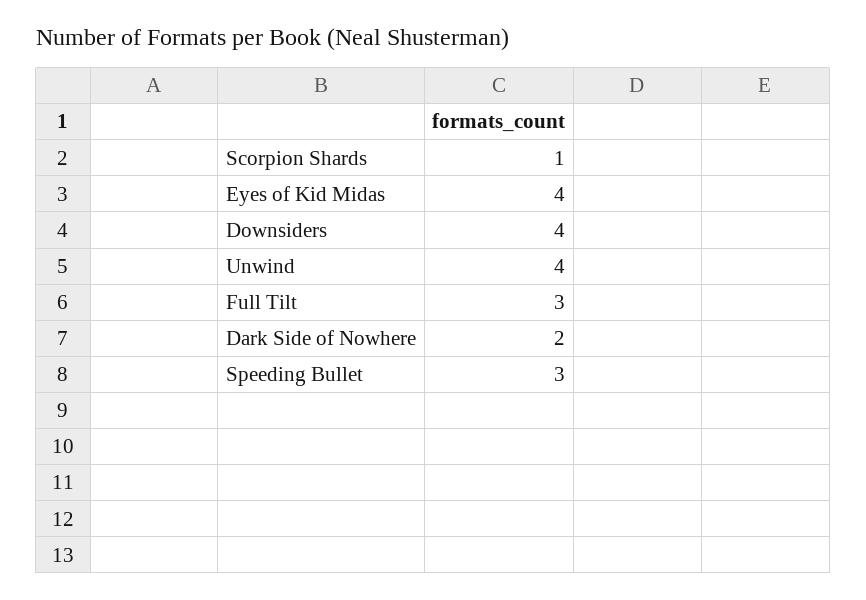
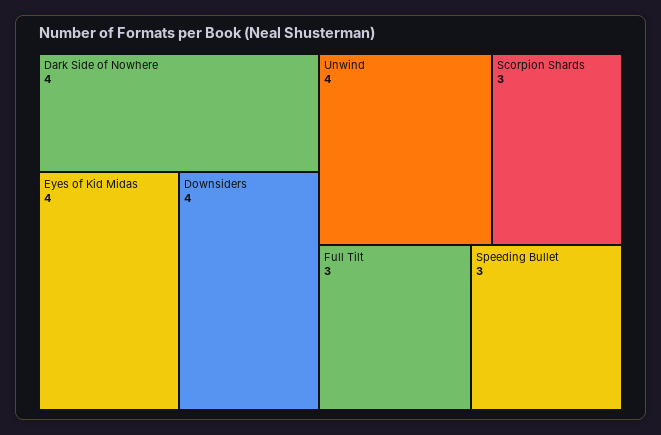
Scorpion Shards: 1 -> 3
Dark Side of Nowhere: 2 -> 4

